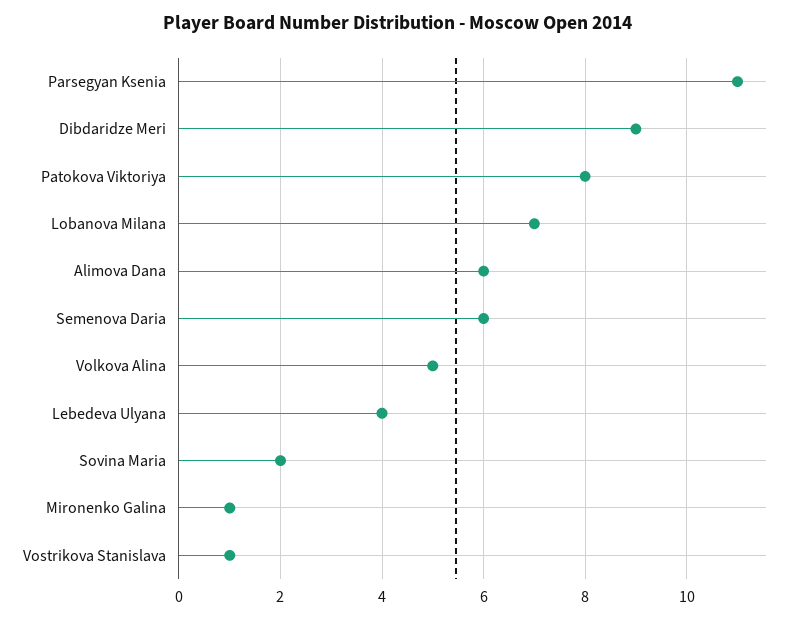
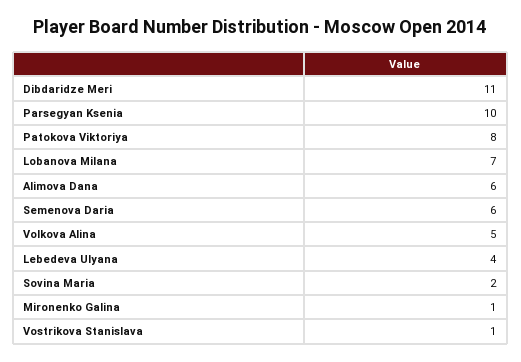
Parsegyan Ksenia: 11 -> 10
Dibdaridze Meri: 9 -> 11

